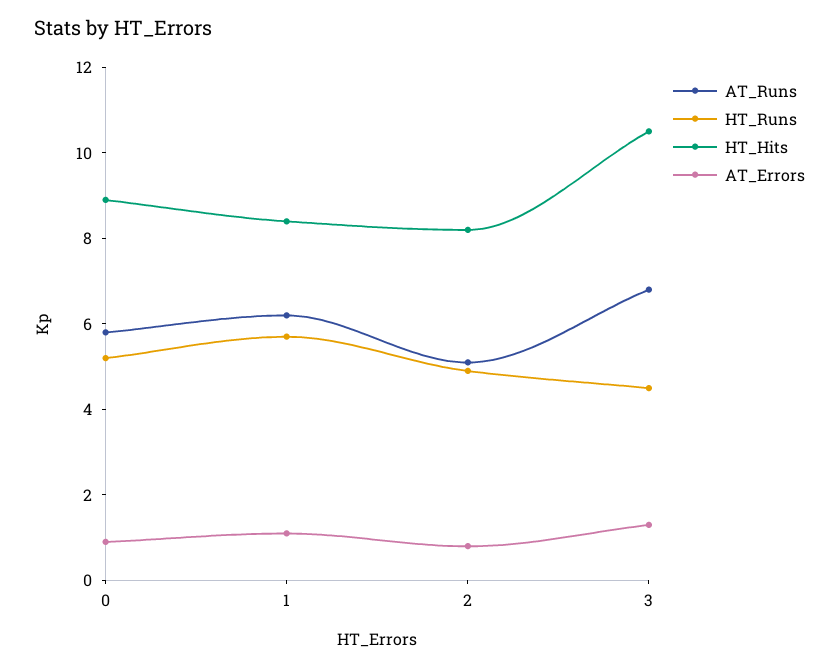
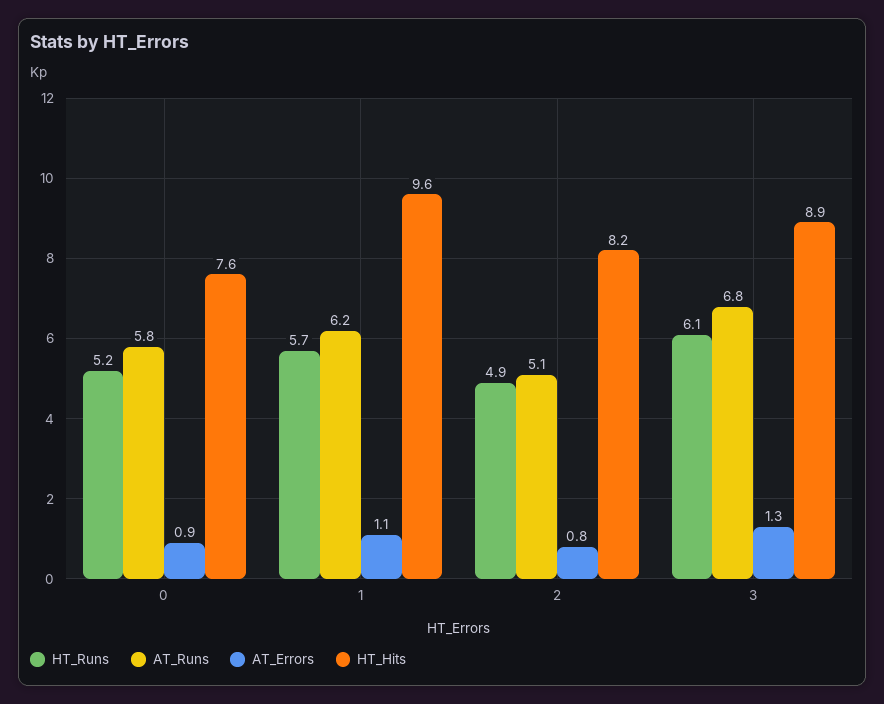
HT_Hits, 0: 9 -> 7.6
HT_Hits, 1: 8.5 -> 9.6
HT_Runs, 3: 4.5 -> 6.1
HT_Hits, 3: 10.5 -> 8.9

